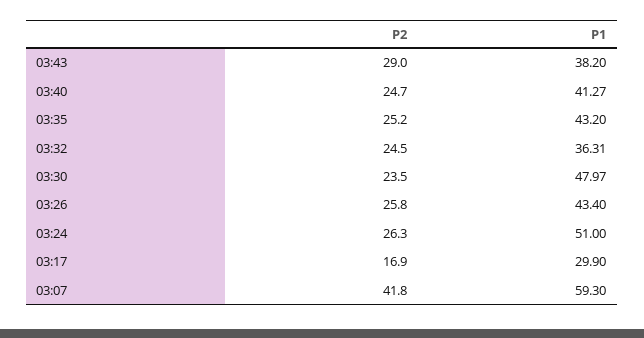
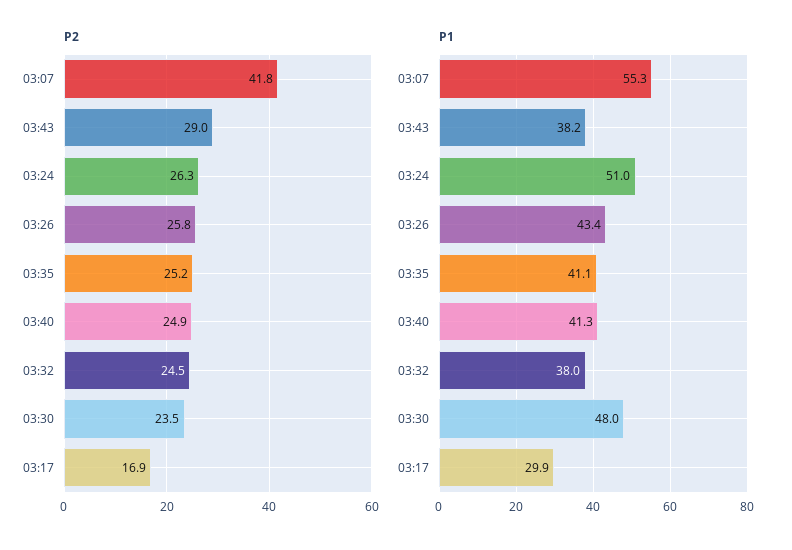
P2, 03:40: 24.7 -> 24.9
P1, 03:35: 43.2 -> 41.1
P1, 03:32: 36.31 -> 38
P1, 03:07: 59.3 -> 55.3

